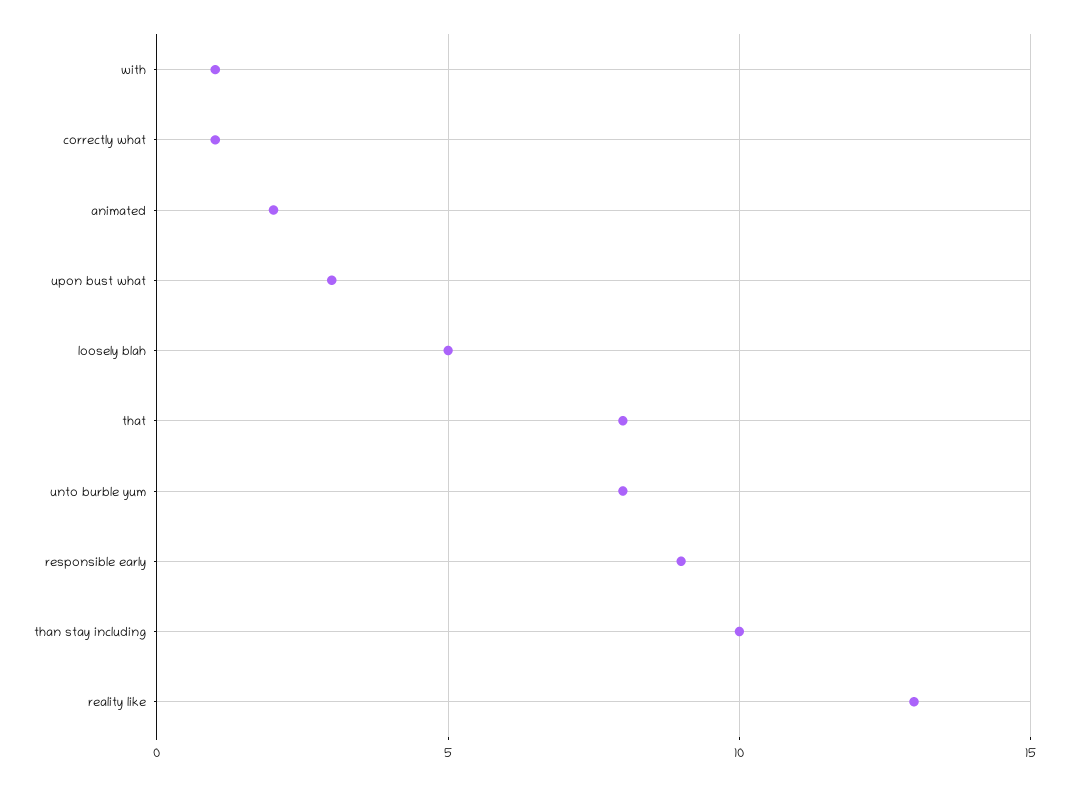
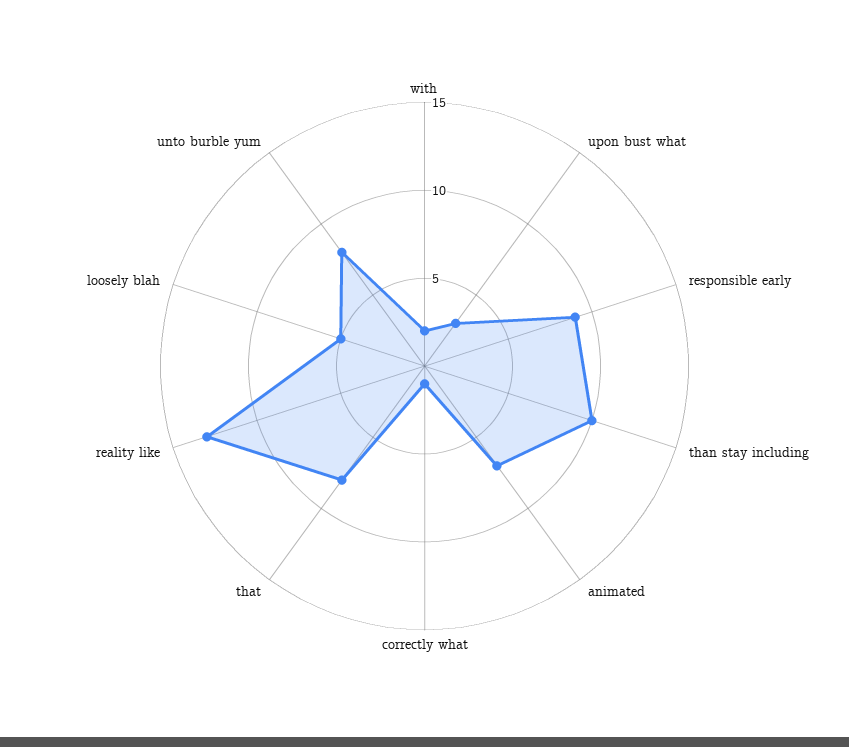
with: 1 -> 2
animated: 2 -> 7

